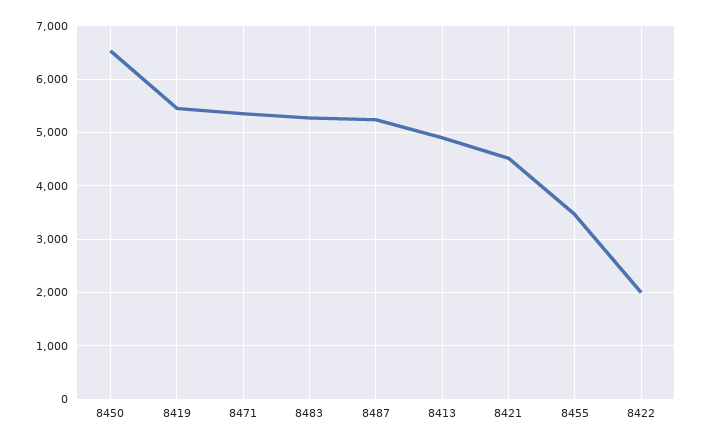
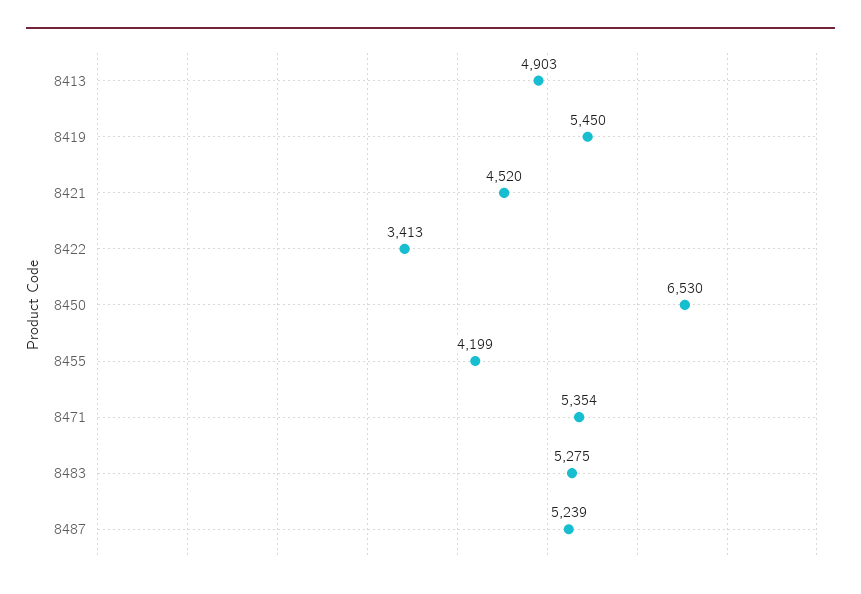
8455: 3400 -> 4199
8422: 2000 -> 3413

